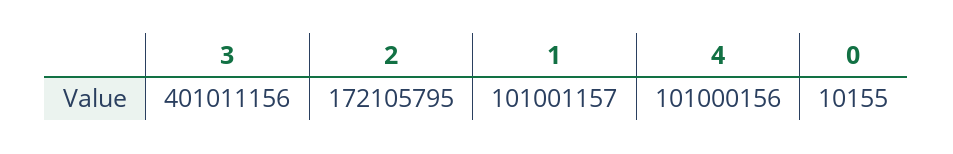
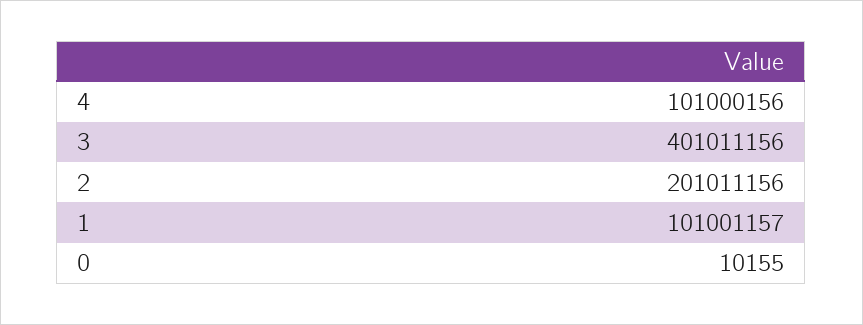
2: 172105795 -> 201011156

